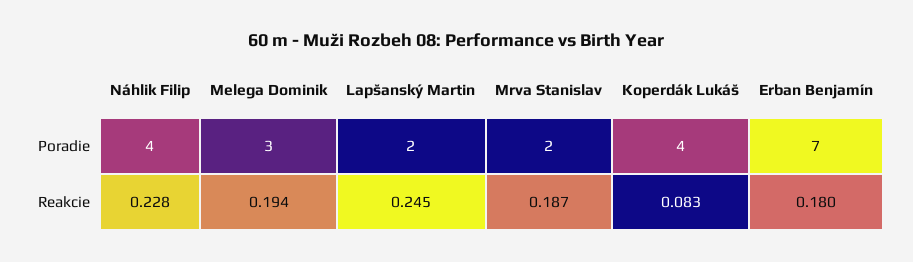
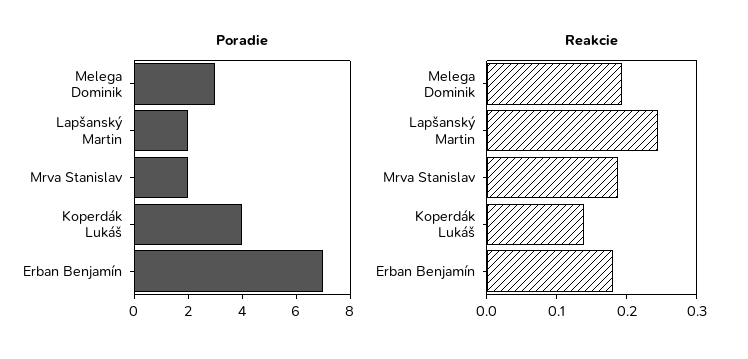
Poradie, Náhlik Filip: 4 -> none
Reakcie, Náhlik Filip: 0.228 -> none
Reakcie, Koperdák Lukáš: 0.083 -> 0.14

